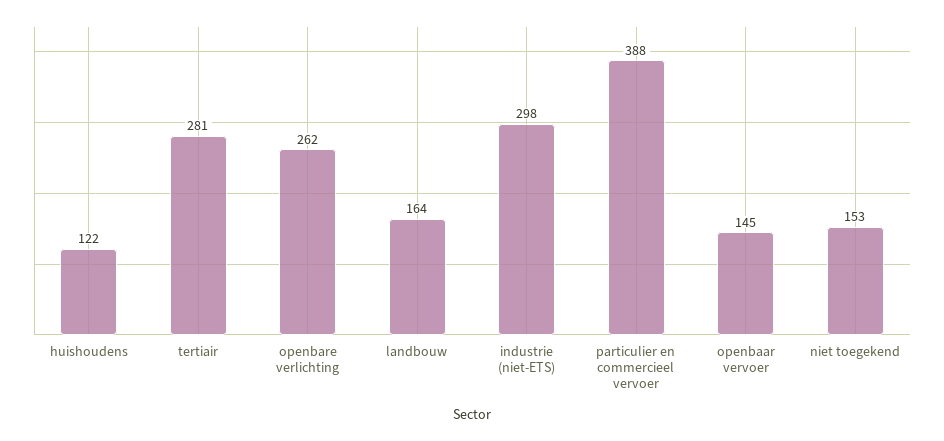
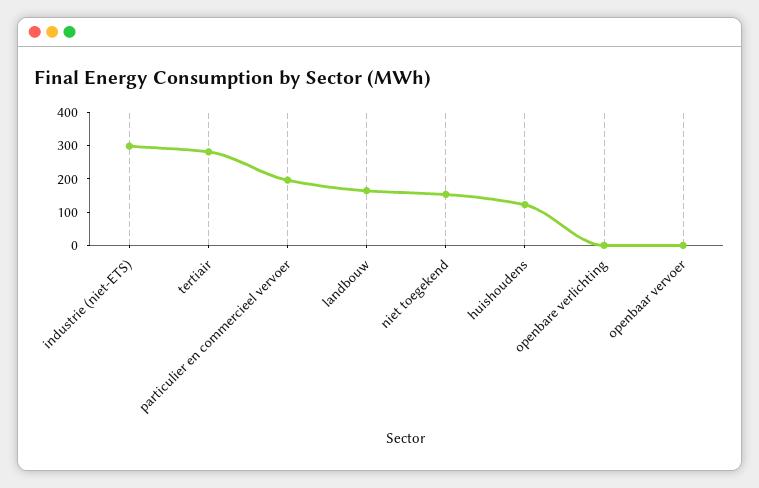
openbare verlichting: 262 -> 0
particulier en commercieel vervoer: 388 -> 200
openbaar vervoer: 145 -> 0

